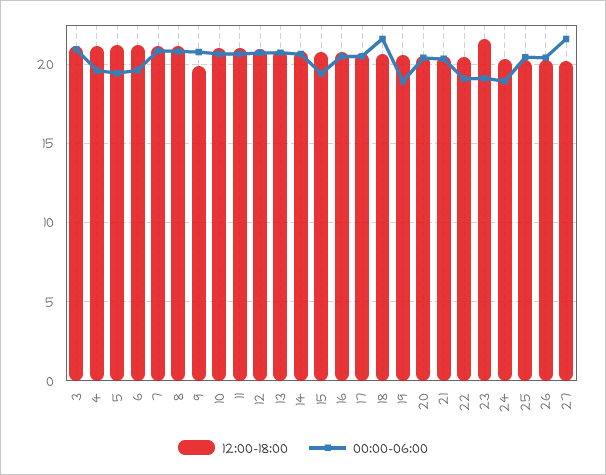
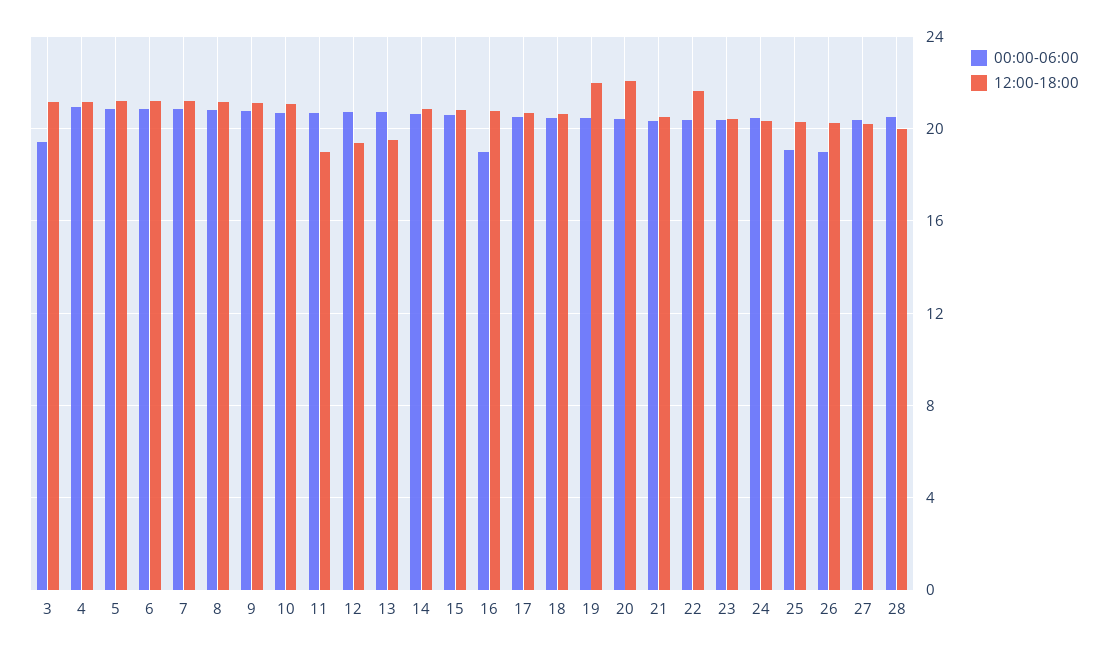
00:00-06:00, 3: 21 -> 19.5
00:00-06:00, 4: 19.5 -> 21
00:00-06:00, 5: 19.5 -> 21
00:00-06:00, 6: 19.5 -> 21
12:00-18:00, 9: 20 -> 21
12:00-18:00, 11: 21 -> 19
12:00-18:00, 12: 21 -> 19.5
12:00-18:00, 13: 21 -> 19.5
00:00-06:00, 15: 19.5 -> 20.5
00:00-06:00, 16: 20.5 -> 19
00:00-06:00, 18: 21.5 -> 20.5
12:00-18:00, 19: 20.5 -> 22
00:00-06:00, 19: 19 -> 20.5
12:00-18:00, 20: 20.5 -> 22
12:00-18:00, 22: 20.5 -> 21.5
00:00-06:00, 22: 19 -> 20.5
12:00-18:00, 23: 21.5 -> 20.5
00:00-06:00, 23: 19 -> 20.5
00:00-06:00, 24: 19 -> 20.5
00:00-06:00, 25: 20.5 -> 19
00:00-06:00, 26: 20.5 -> 19
00:00-06:00, 27: 21.5 -> 20.5
00:00-06:00, 28: none -> 20.5
12:00-18:00, 28: none -> 20

